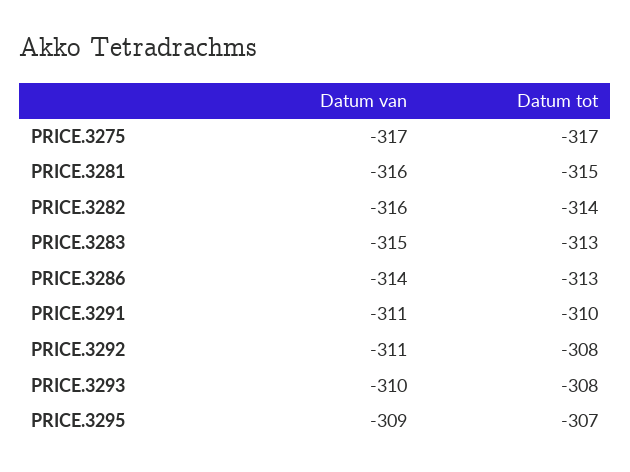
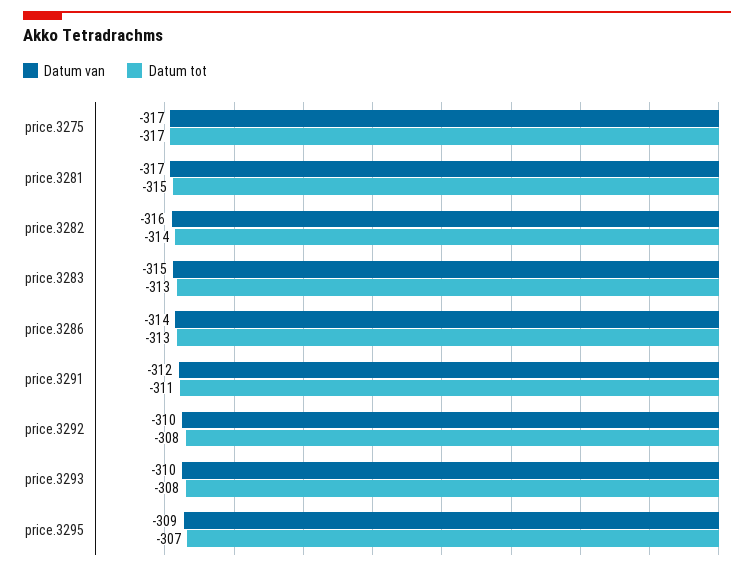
Datum van, PRICE.3281: -316 -> -317
Datum van, PRICE.3291: -311 -> -312
Datum tot, PRICE.3291: -310 -> -311
Datum van, PRICE.3292: -311 -> -310

